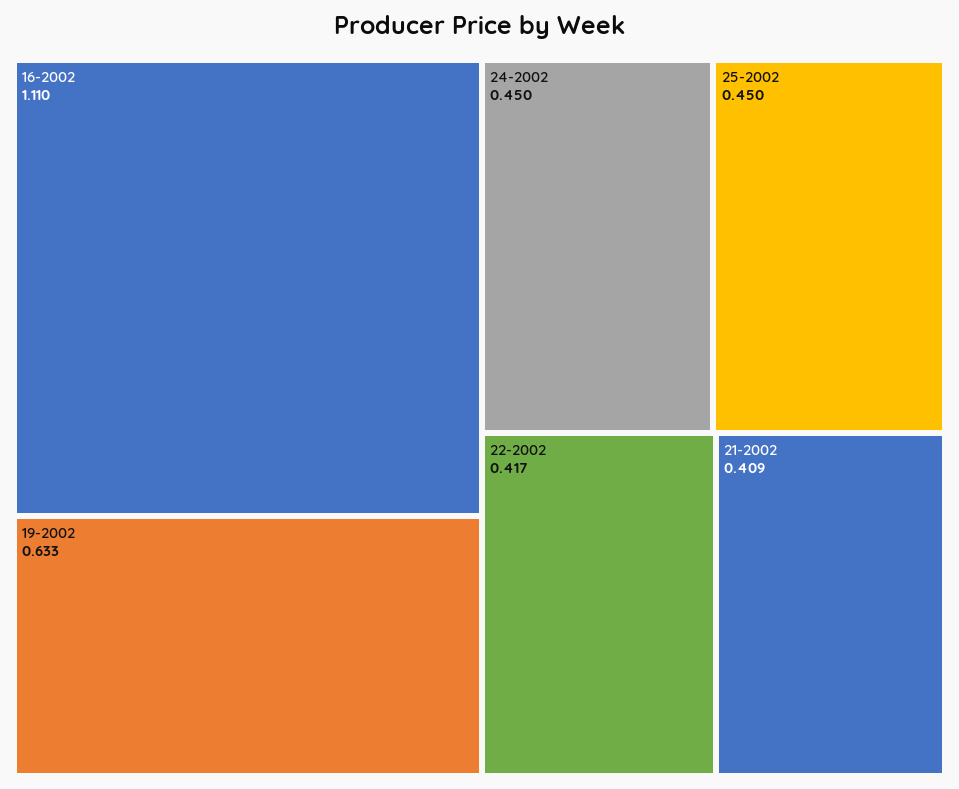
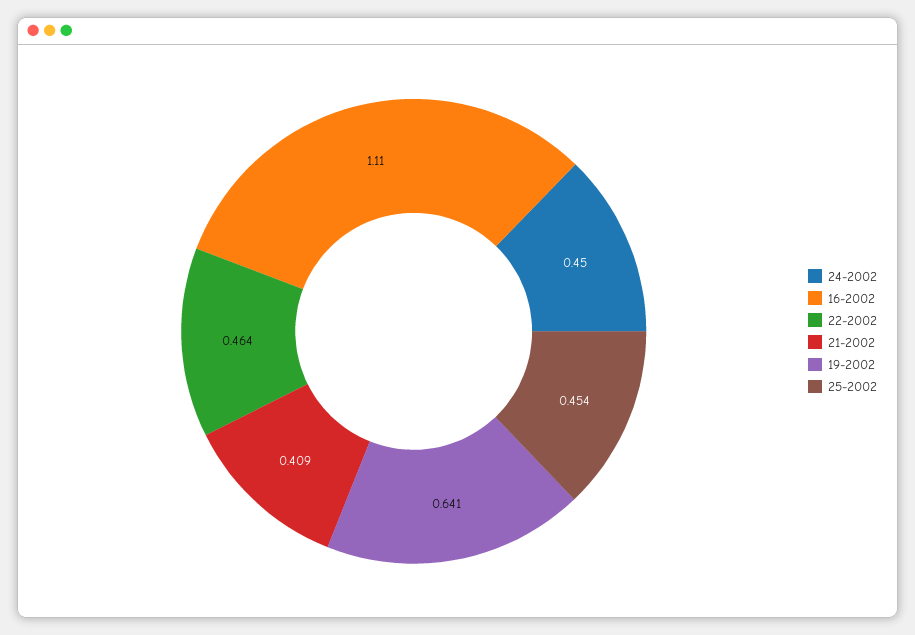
19-2002: 0.633 -> 0.641
25-2002: 0.45 -> 0.454
22-2002: 0.417 -> 0.464

